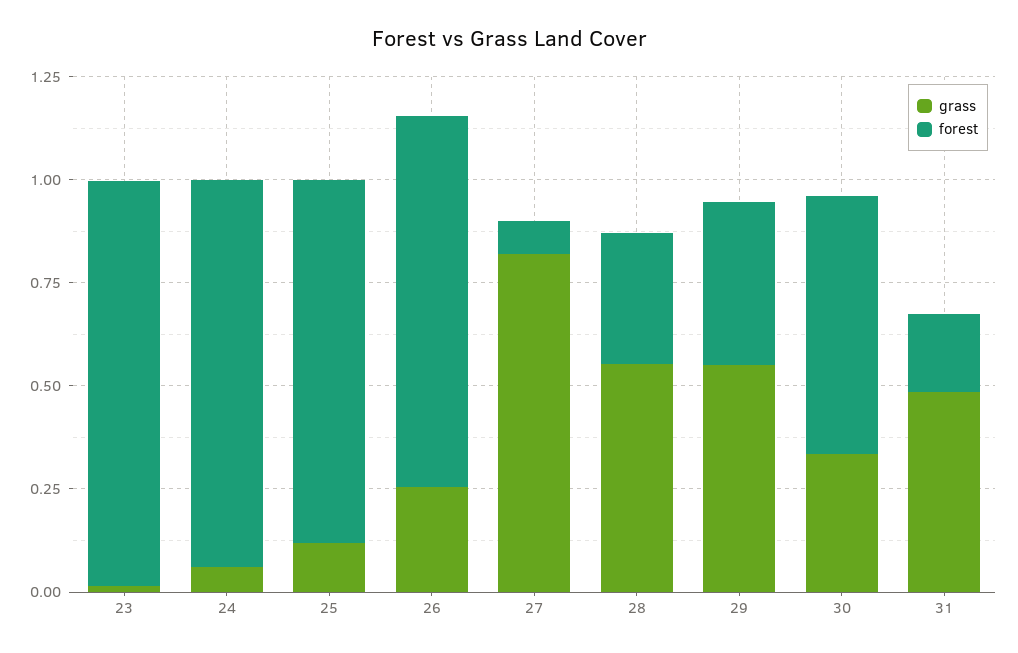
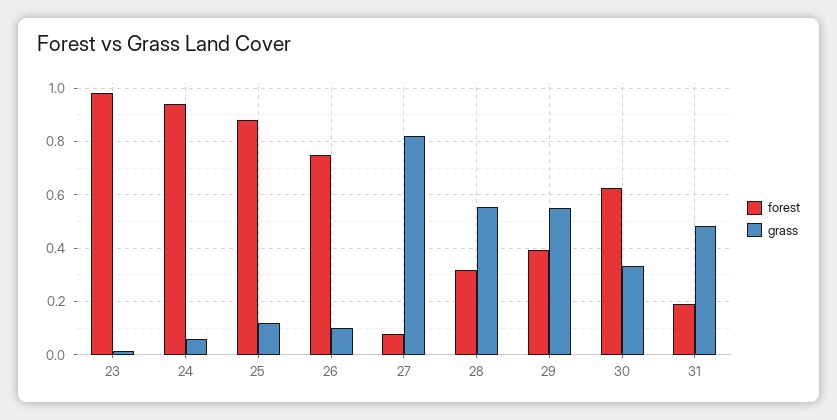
grass, 26: 0.25 -> 0.1
forest, 26: 0.9 -> 0.75

